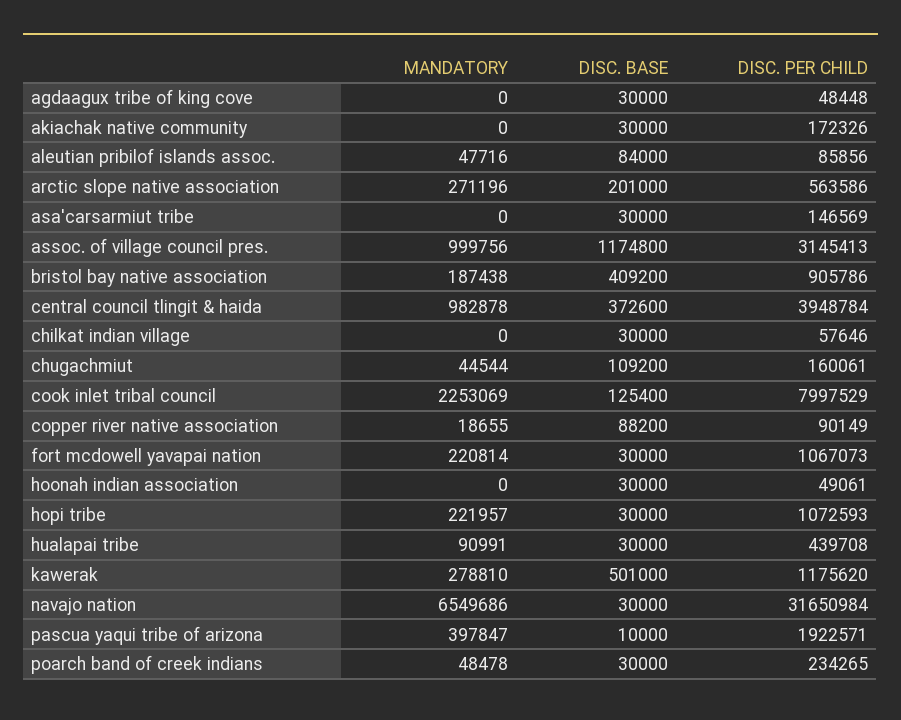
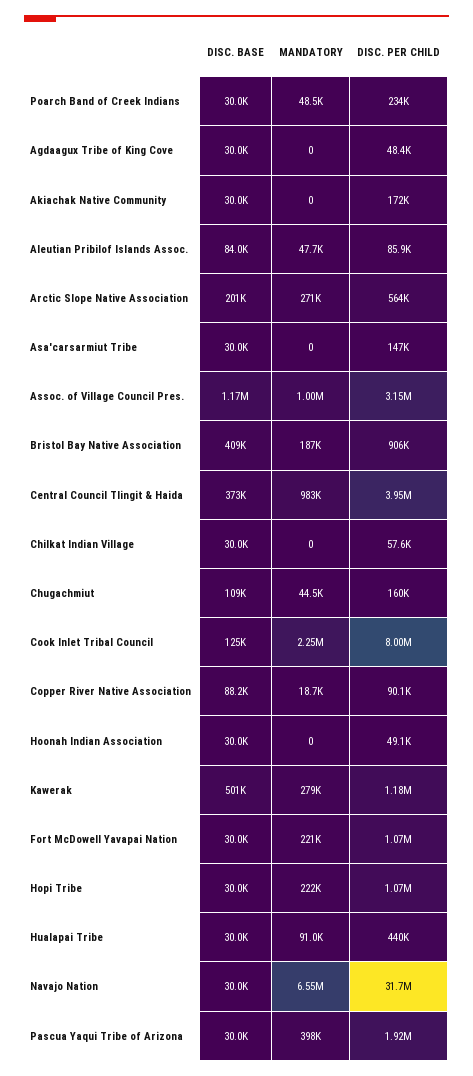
DISC. BASE, pascua yaqui tribe of arizona: 10000 -> 30000

